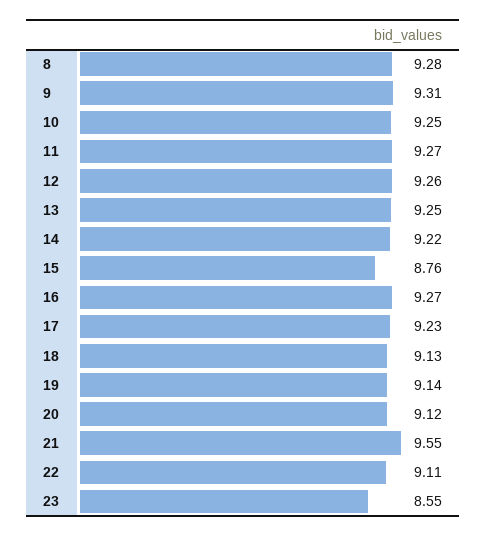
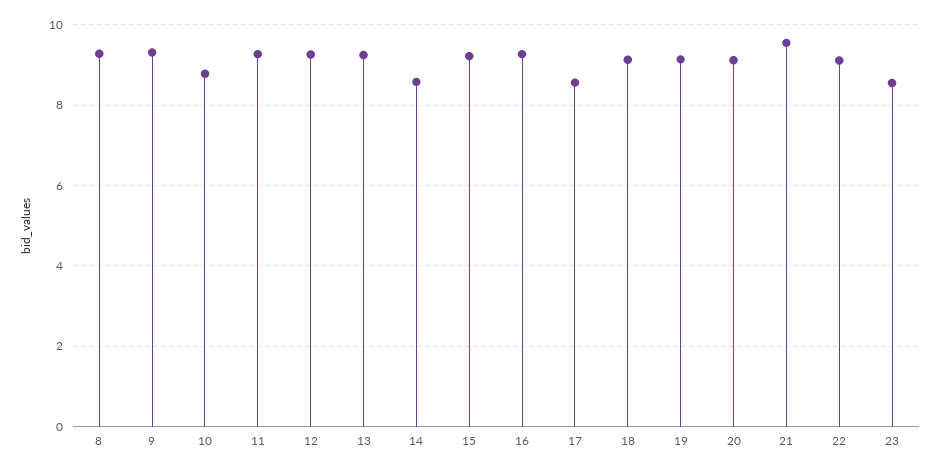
10: 9.25 -> 8.8
14: 9.22 -> 8.6
15: 8.76 -> 9.2
17: 9.23 -> 8.6

